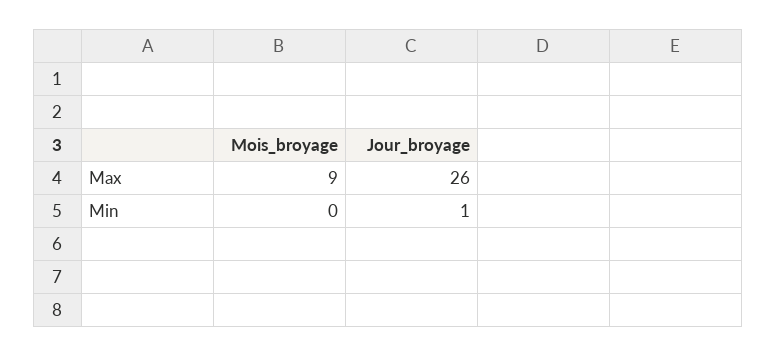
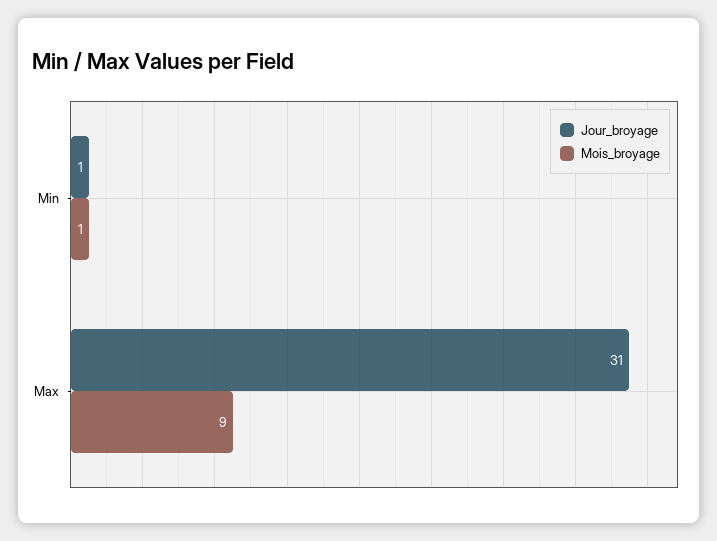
Jour_broyage, Max: 26 -> 31
Mois_broyage, Min: 0 -> 1

